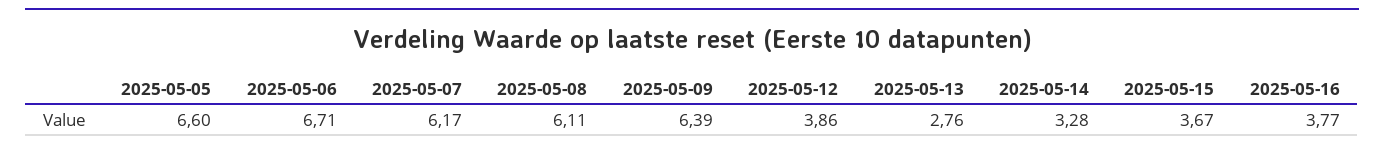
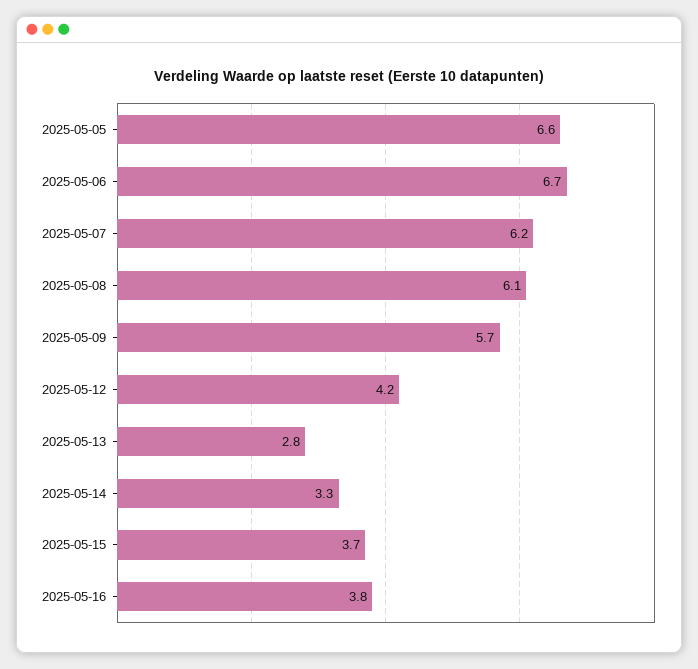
2025-05-09: 6.39 -> 5.7
2025-05-12: 3.86 -> 4.2

